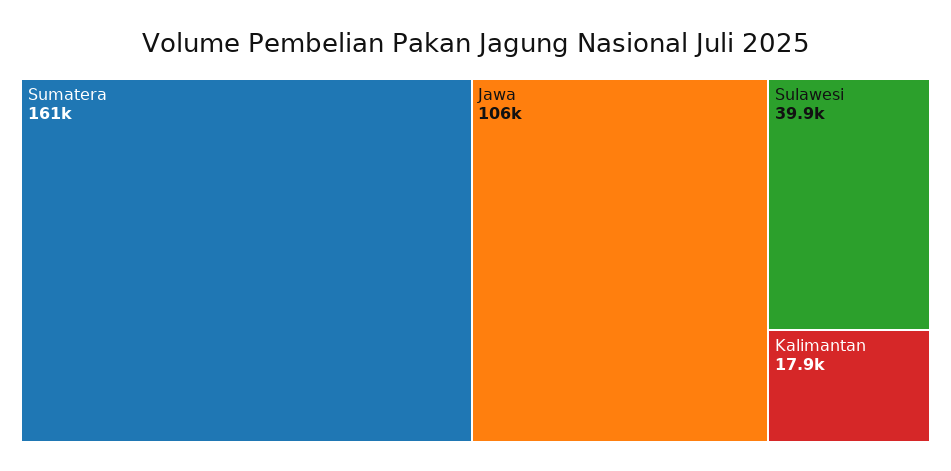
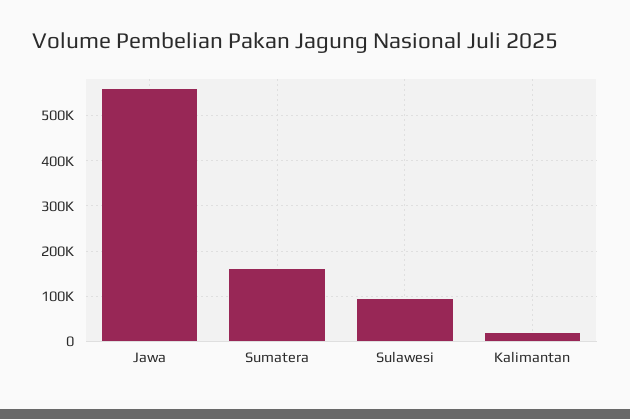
Jawa: 106000 -> 560000
Sulawesi: 39900 -> 100000

